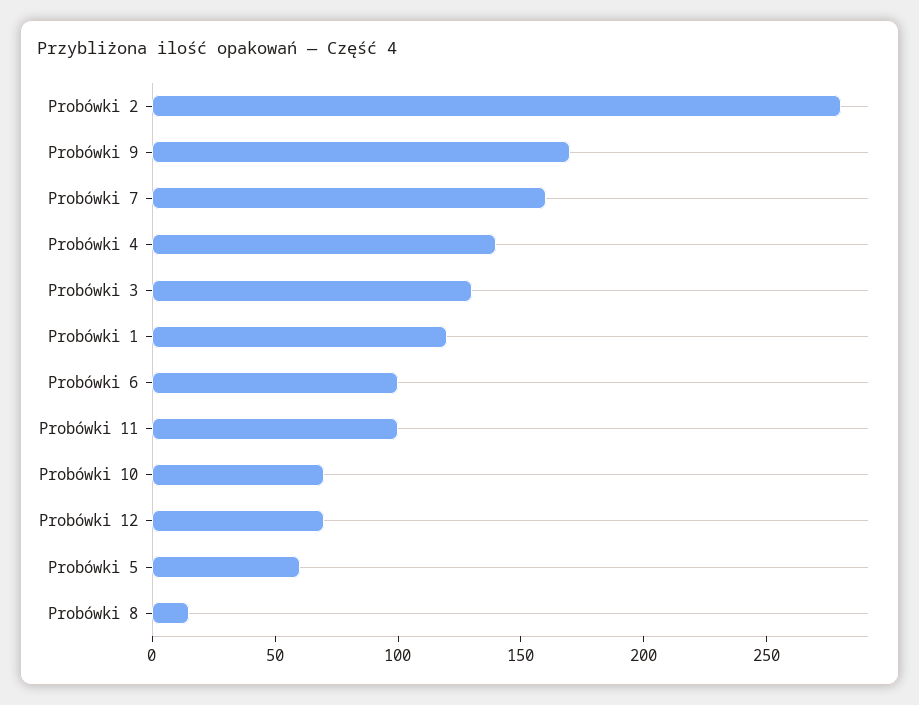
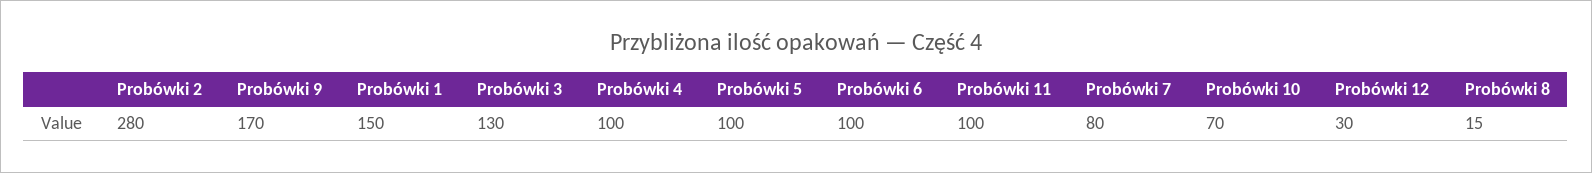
Probówki 7: 160 -> 80
Probówki 4: 140 -> 100
Probówki 1: 120 -> 150
Probówki 12: 70 -> 30
Probówki 5: 60 -> 100

